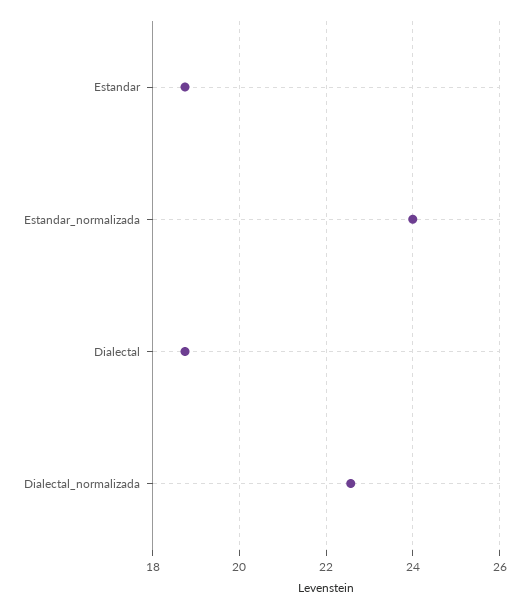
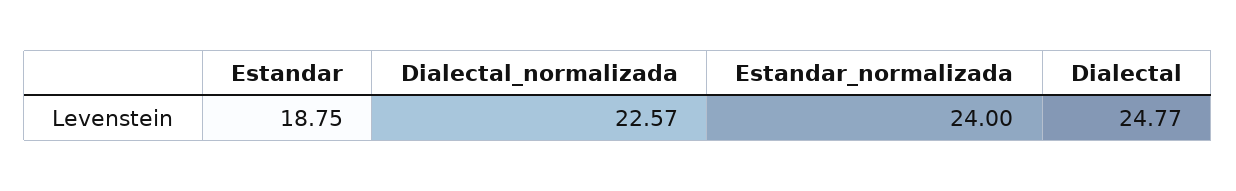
Dialectal: 18.8 -> 24.77

